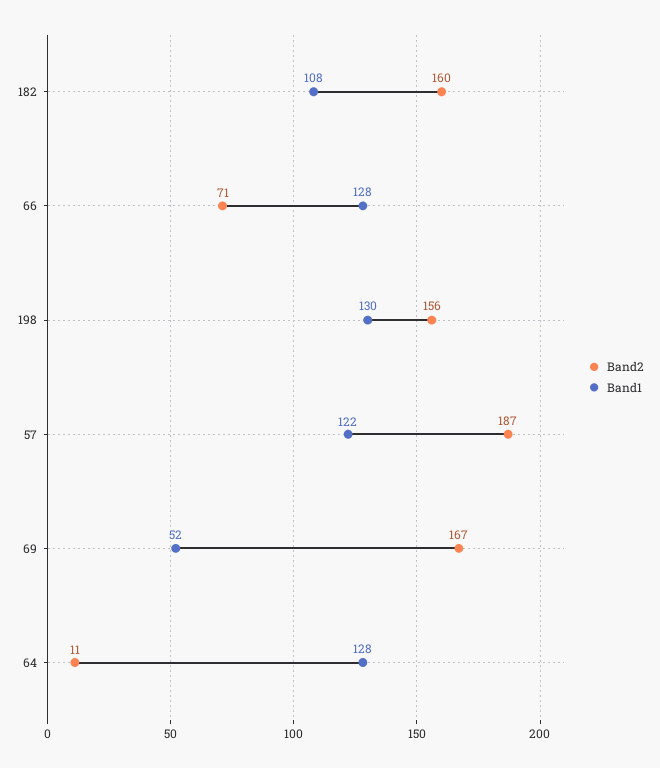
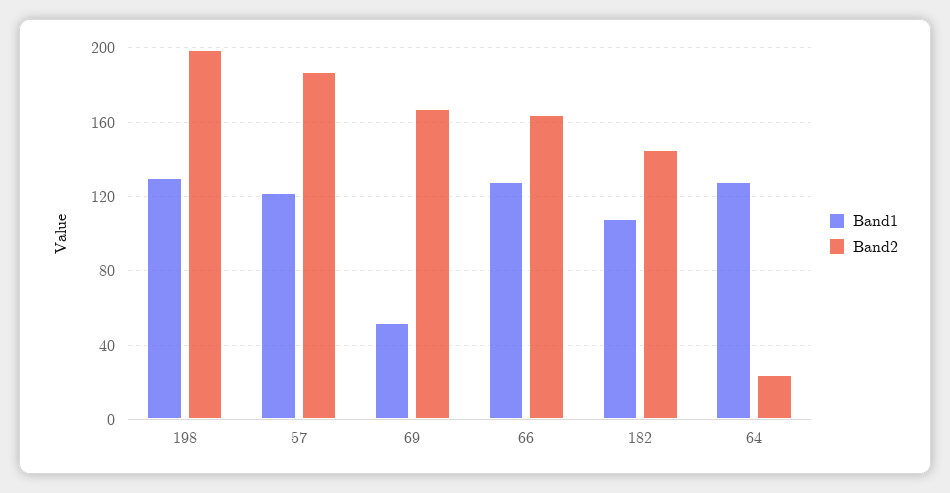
Band2, 182: 160 -> 145
Band2, 66: 71 -> 165
Band2, 198: 156 -> 200
Band2, 64: 11 -> 25

